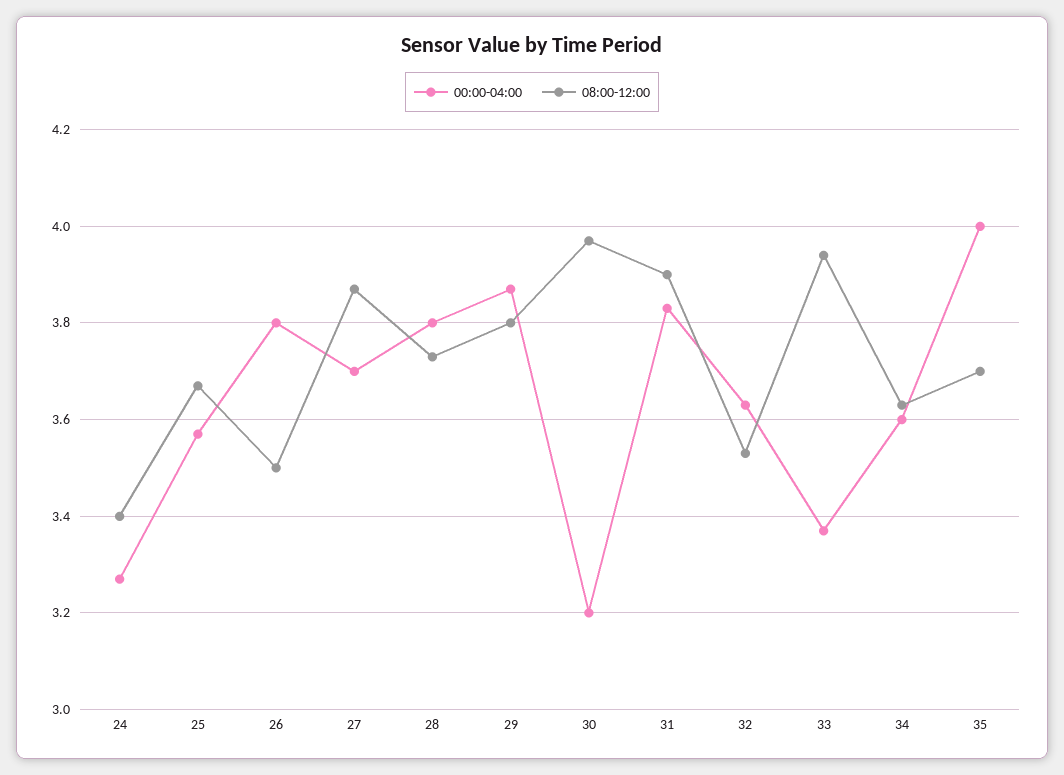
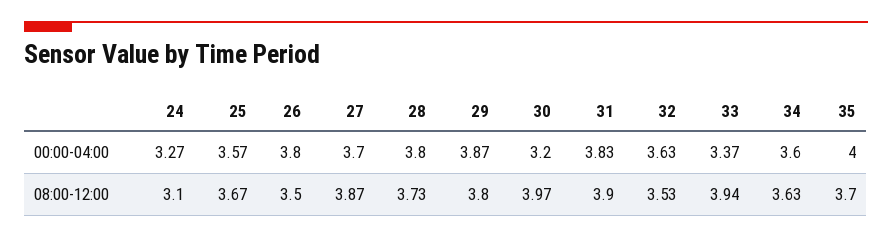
08:00-12:00, 24: 3.4 -> 3.1

